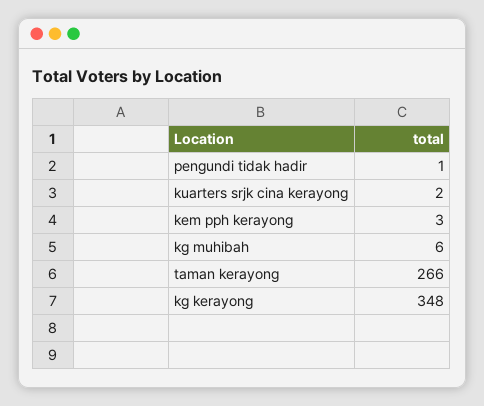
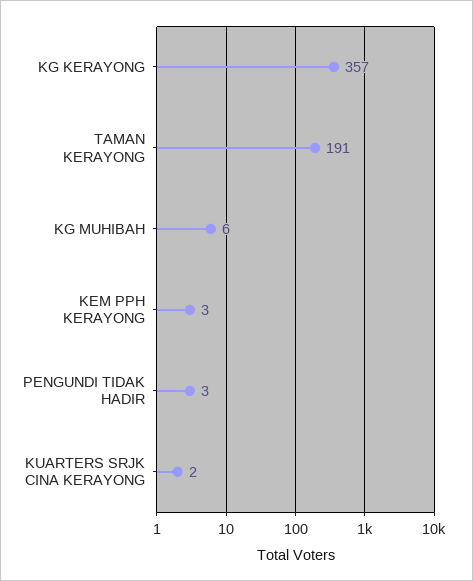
pengundi tidak hadir: 1 -> 3
taman kerayong: 266 -> 191
kg kerayong: 348 -> 357

